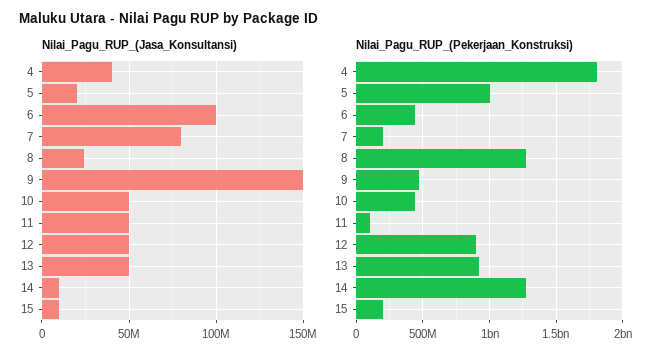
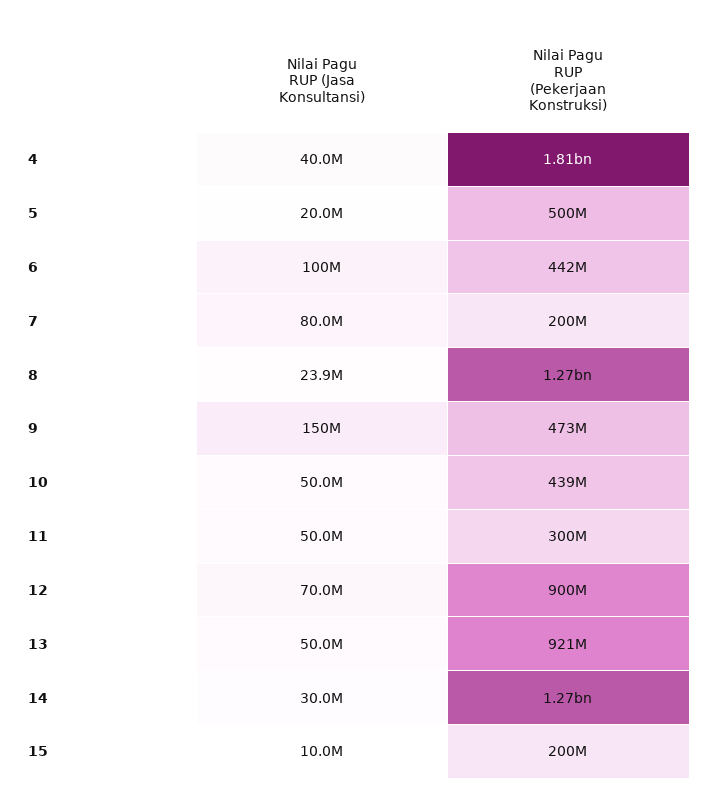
Nilai_Pagu_RUP_(Jasa_Konsultansi), 12: 50000000 -> 70000000
Nilai_Pagu_RUP_(Jasa_Konsultansi), 14: 10000000 -> 30000000
Nilai_Pagu_RUP_(Pekerjaan_Konstruksi), 5: 1000000000 -> 500000000
Nilai_Pagu_RUP_(Pekerjaan_Konstruksi), 11: 100000000 -> 300000000

